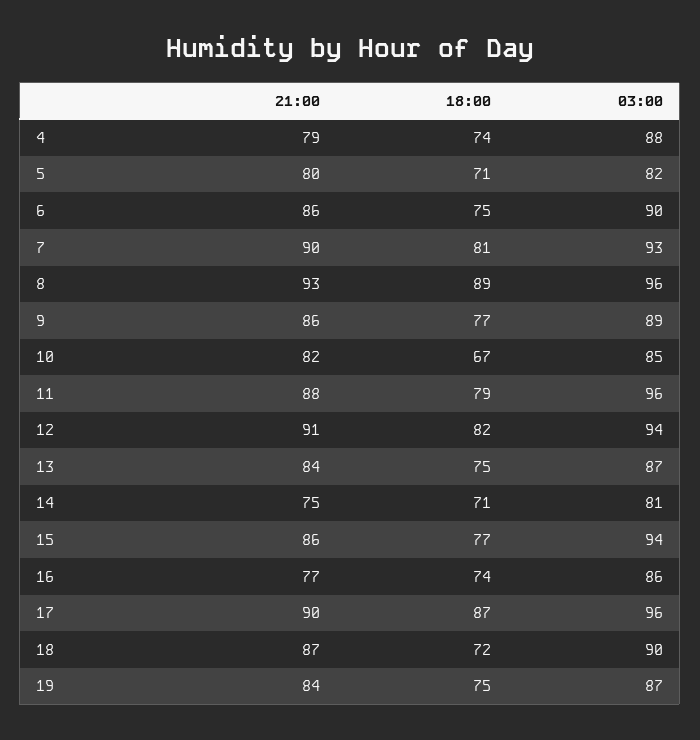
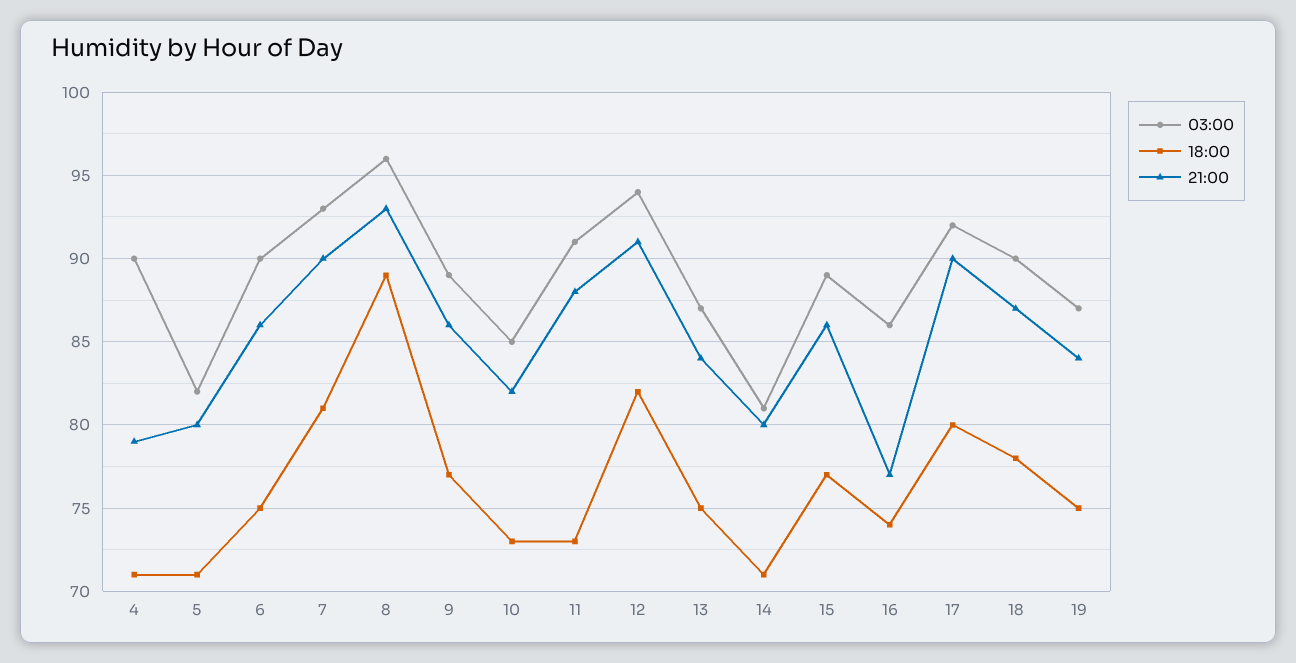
18:00, 4: 74 -> 71
03:00, 4: 88 -> 90
18:00, 10: 67 -> 73
18:00, 11: 79 -> 73
03:00, 11: 96 -> 91
21:00, 14: 75 -> 80
03:00, 15: 94 -> 89
18:00, 17: 87 -> 80
03:00, 17: 96 -> 92
18:00, 18: 72 -> 78

